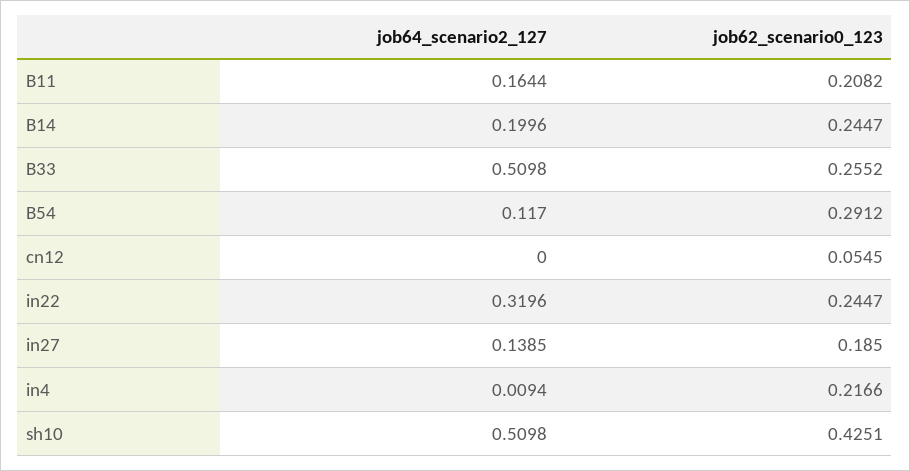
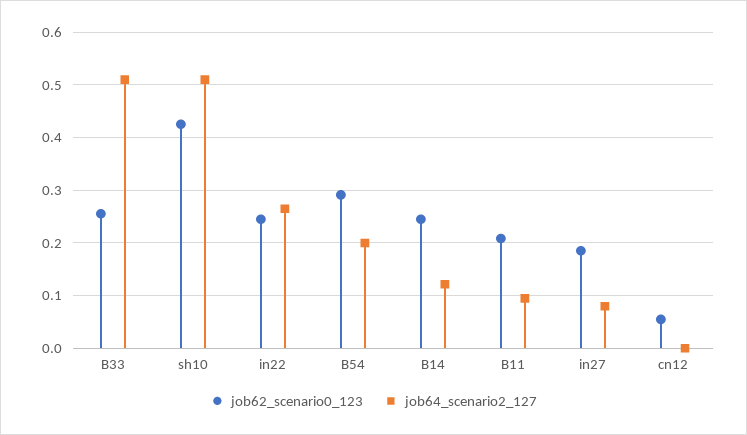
job64_scenario2_127, B11: 0.1644 -> 0.1
job64_scenario2_127, B14: 0.1996 -> 0.12
job64_scenario2_127, B54: 0.117 -> 0.2
job64_scenario2_127, in22: 0.3196 -> 0.26
job64_scenario2_127, in27: 0.1385 -> 0.08
job64_scenario2_127, in4: 0.0094 -> none
job62_scenario0_123, in4: 0.2166 -> none

